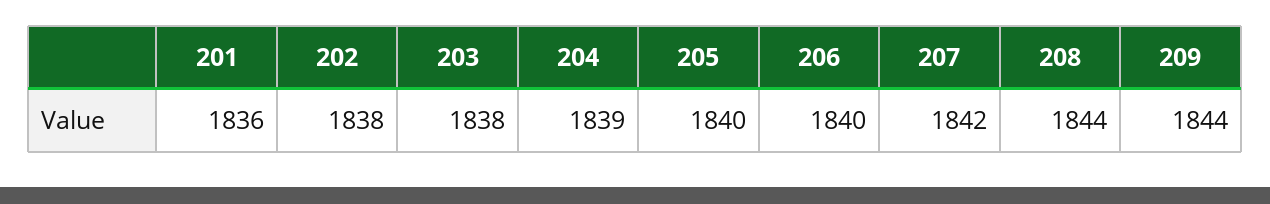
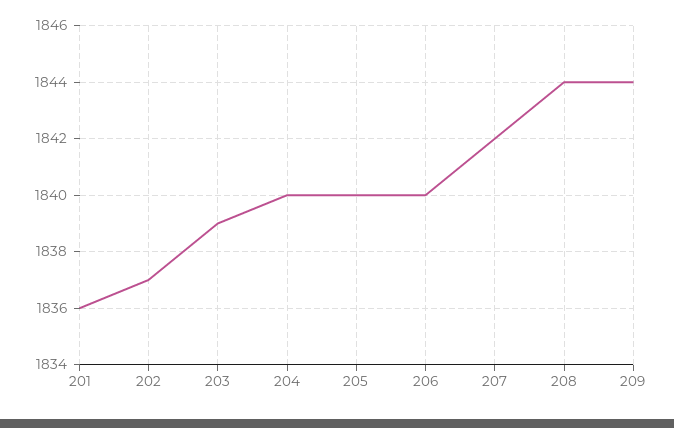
202: 1838 -> 1837
203: 1838 -> 1839
204: 1839 -> 1840

